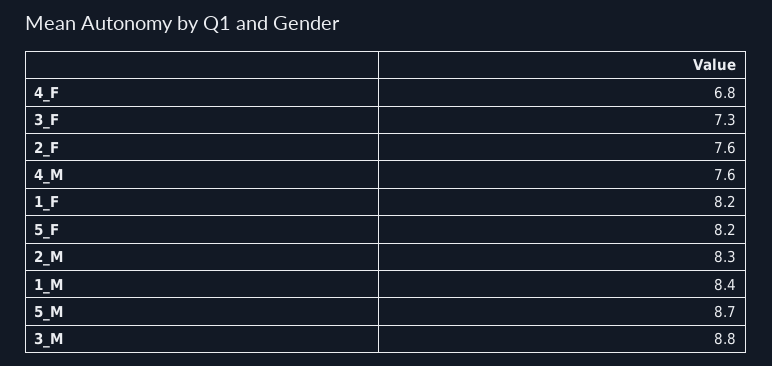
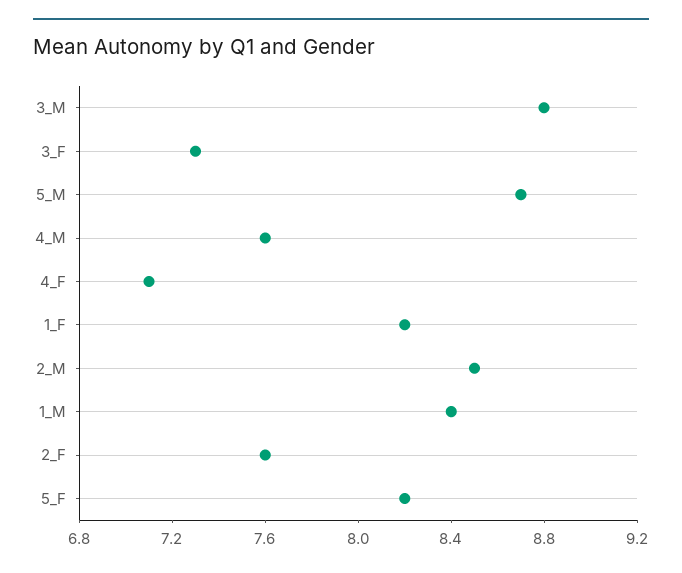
4_F: 6.8 -> 7.1
2_M: 8.3 -> 8.5

